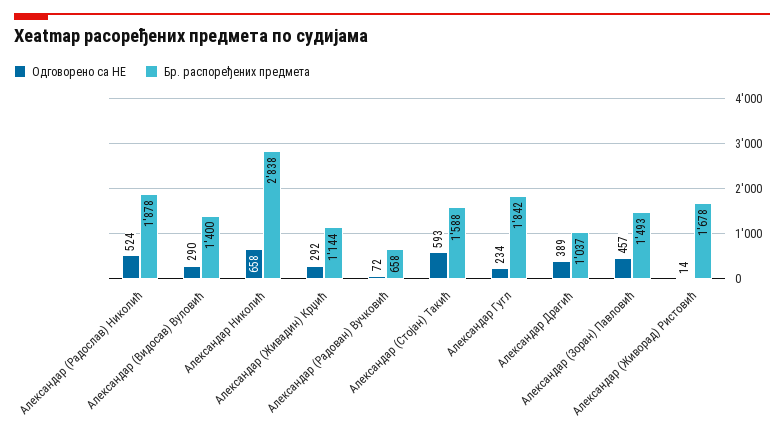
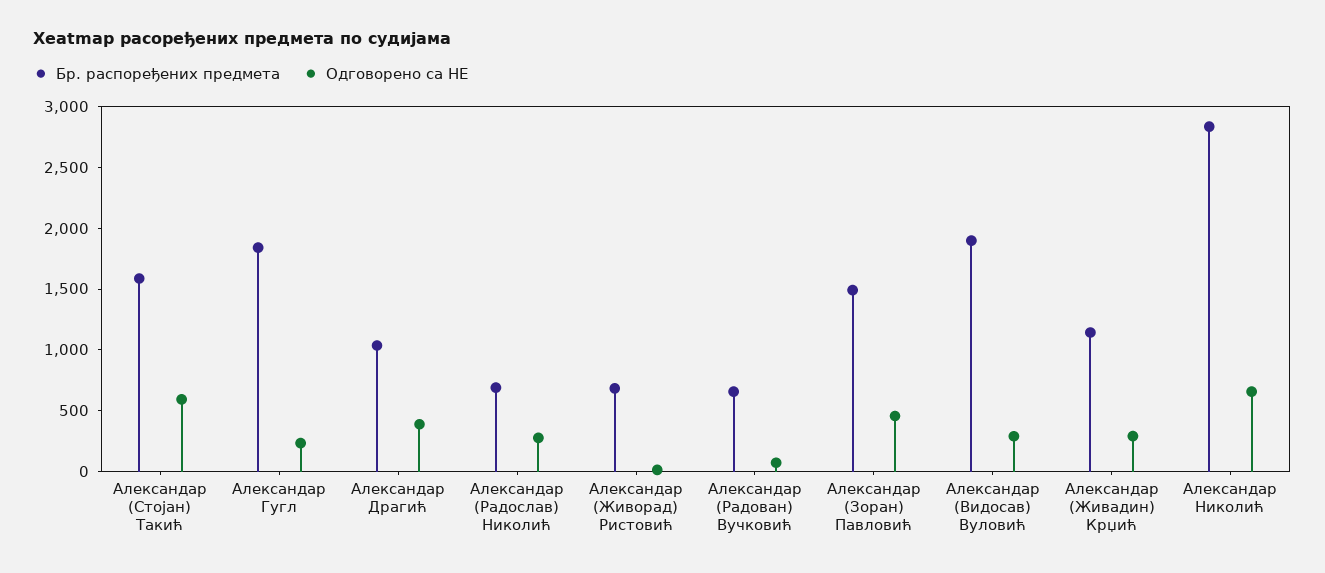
Одговорено са НЕ, Александар (Радослав) Николић: 524 -> 300
Бр. распоређених предмета, Александар (Радослав) Николић: 1878 -> 700
Бр. распоређених предмета, Александар (Видосав) Вуловић: 1400 -> 1900
Бр. распоређених предмета, Александар (Живорад) Ристовић: 1678 -> 700

